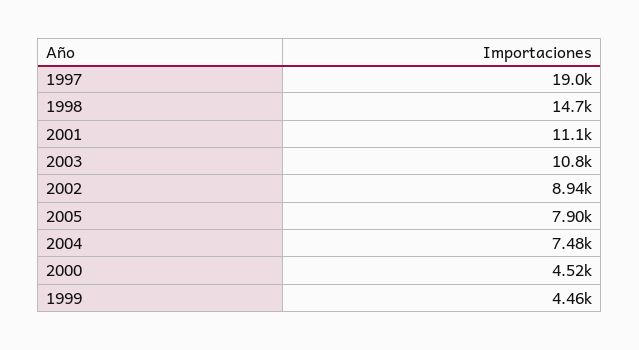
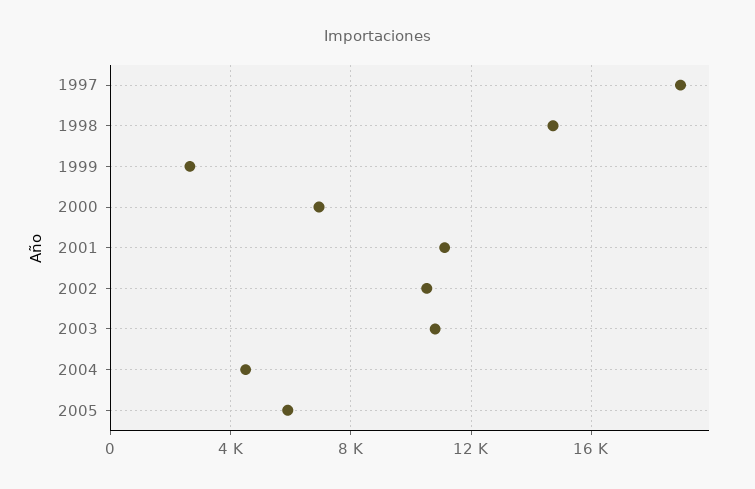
2002: 8940 -> 10500
2005: 7900 -> 6000
2004: 7480 -> 4500
2000: 4520 -> 7000
1999: 4460 -> 2500

